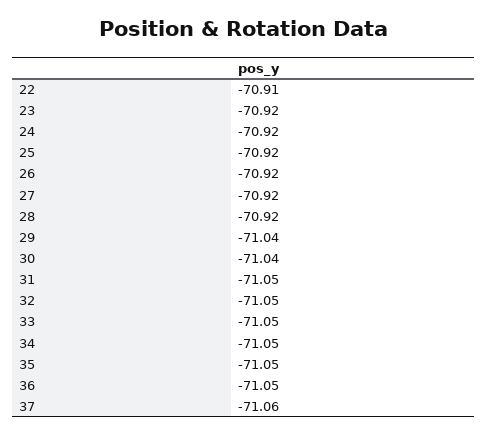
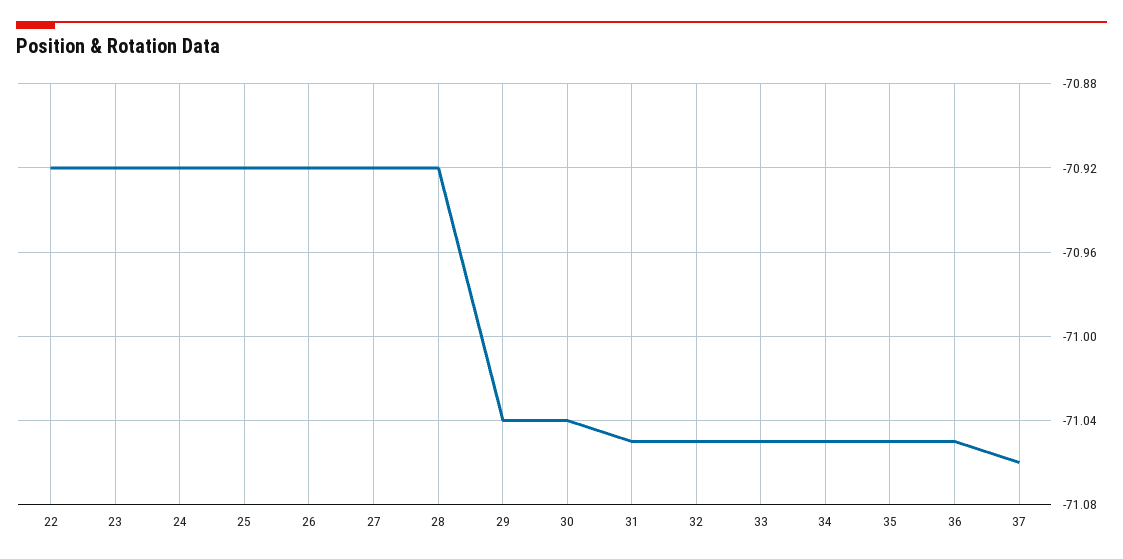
22: -70.91 -> -70.92

